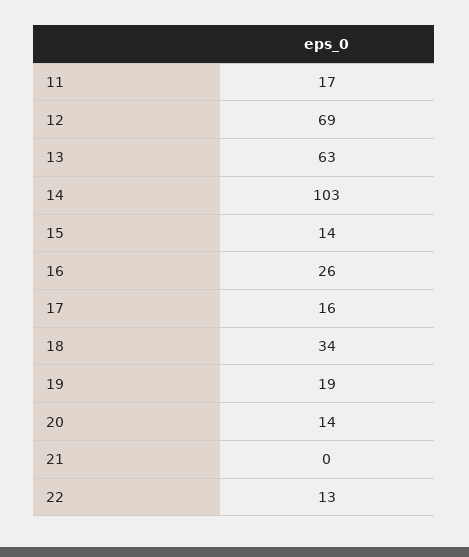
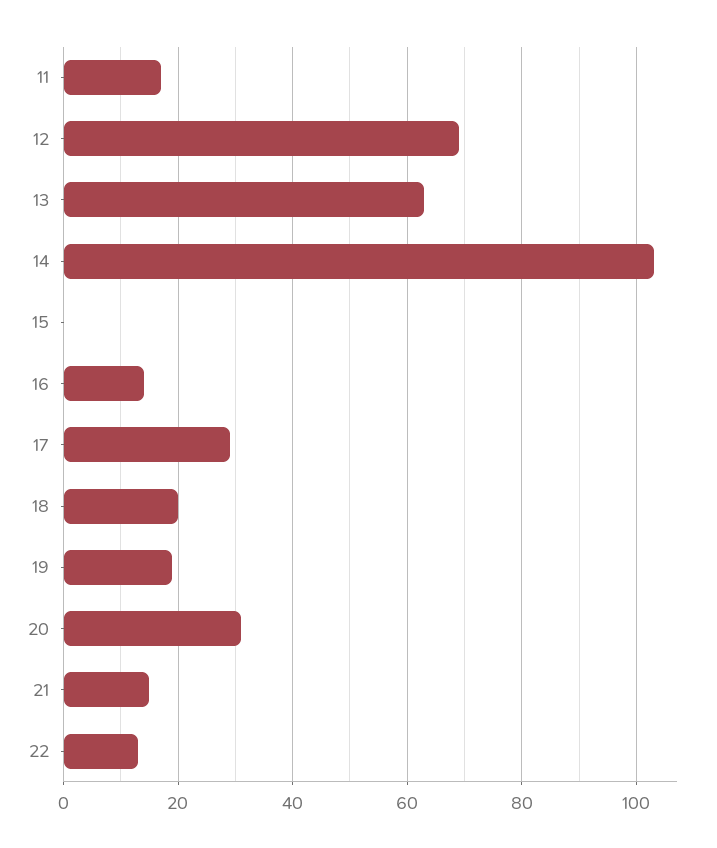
15: 14 -> 0
16: 26 -> 15
17: 16 -> 30
18: 34 -> 20
20: 14 -> 30
21: 0 -> 15

